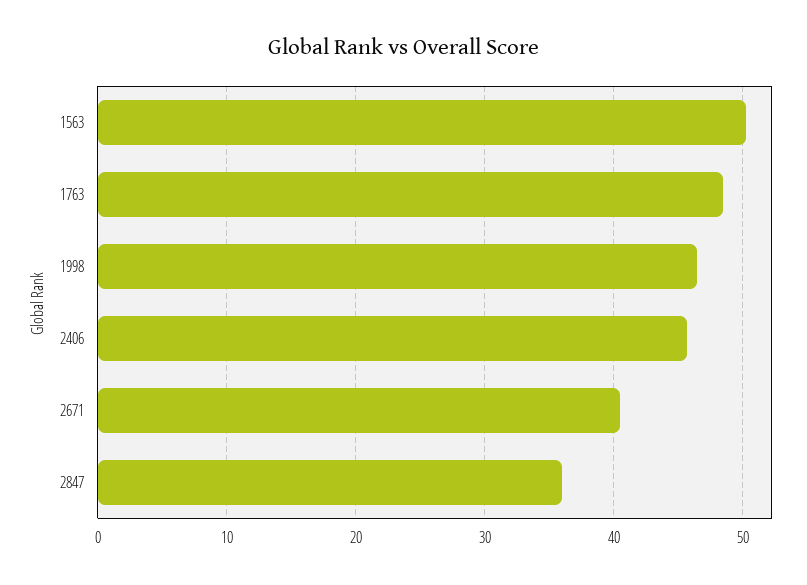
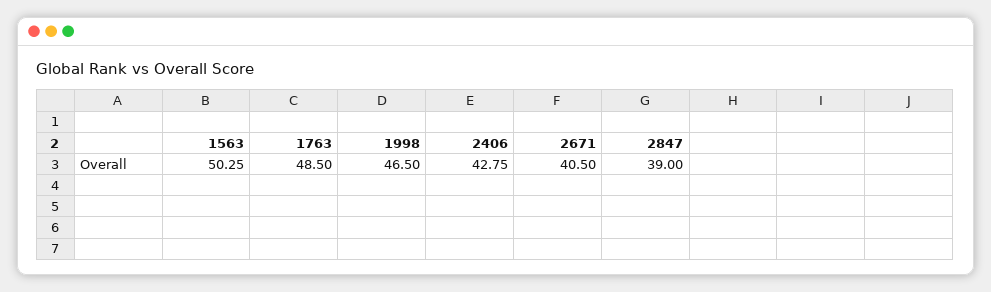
2406: 46 -> 42.75
2847: 36 -> 39

